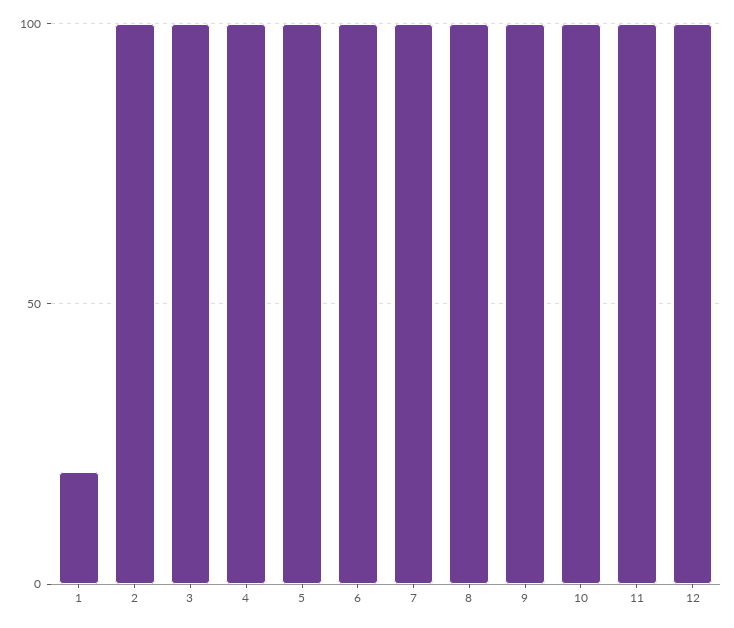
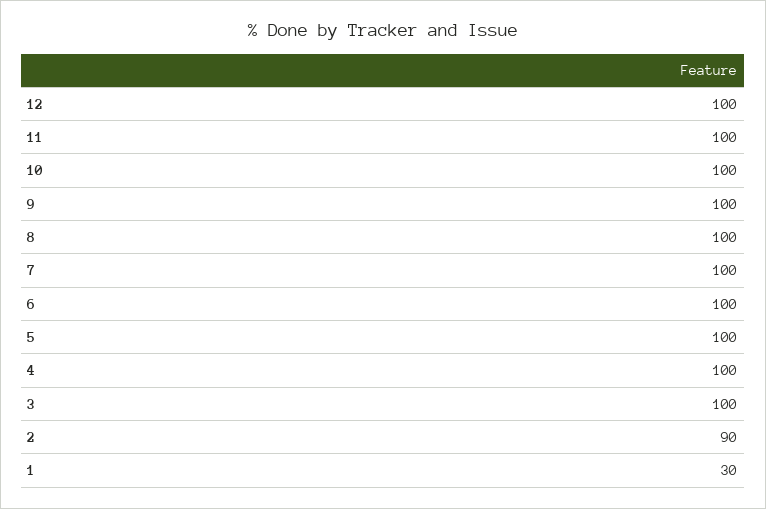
1: 20 -> 30
2: 100 -> 90

